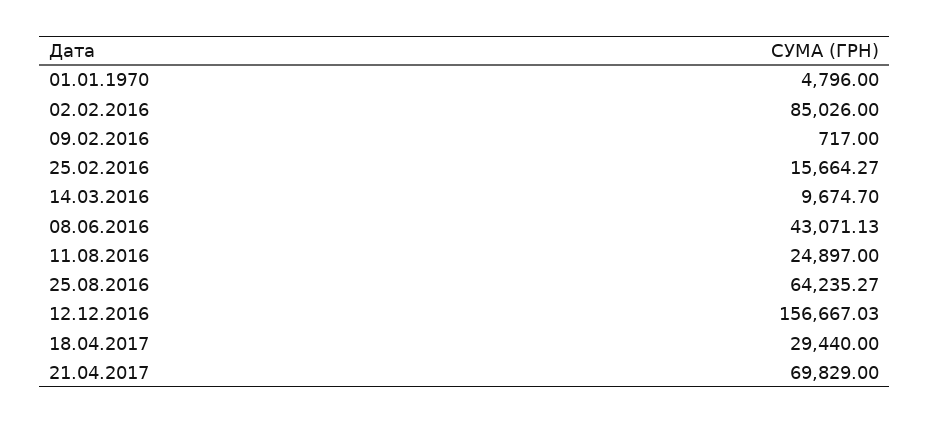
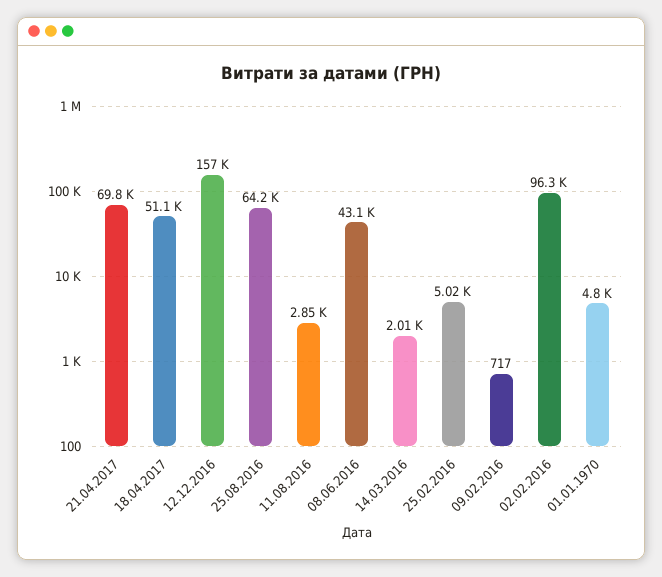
02.02.2016: 85026 -> 96300
25.02.2016: 15664.27 -> 5020
14.03.2016: 9674.7 -> 2010
11.08.2016: 24897 -> 2850
18.04.2017: 29440 -> 51100

